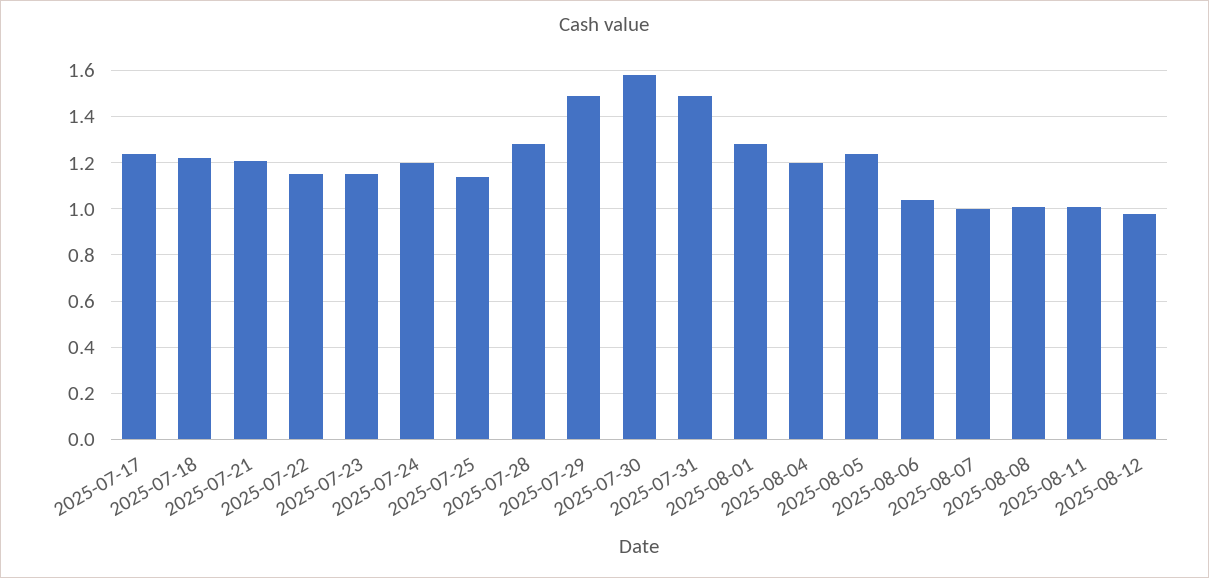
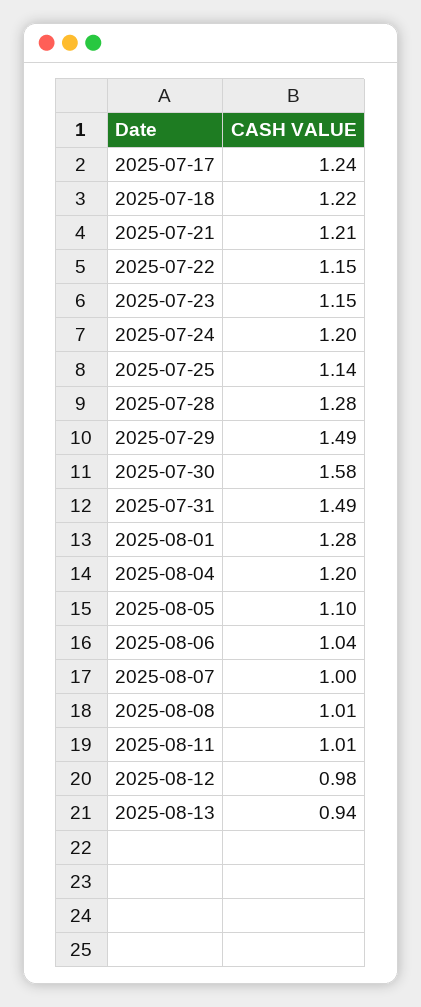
2025-08-05: 1.25 -> 1.1
2025-08-13: none -> 0.94

